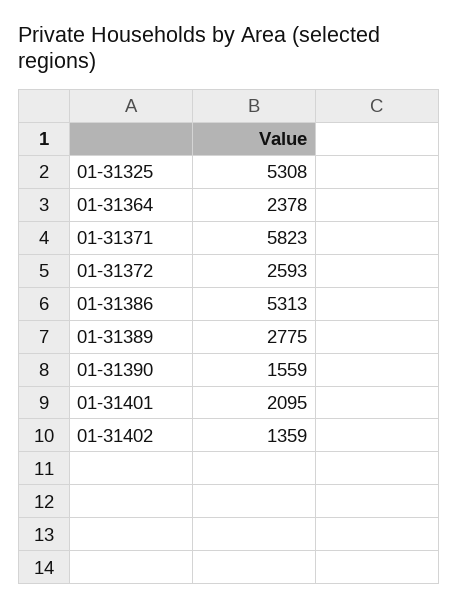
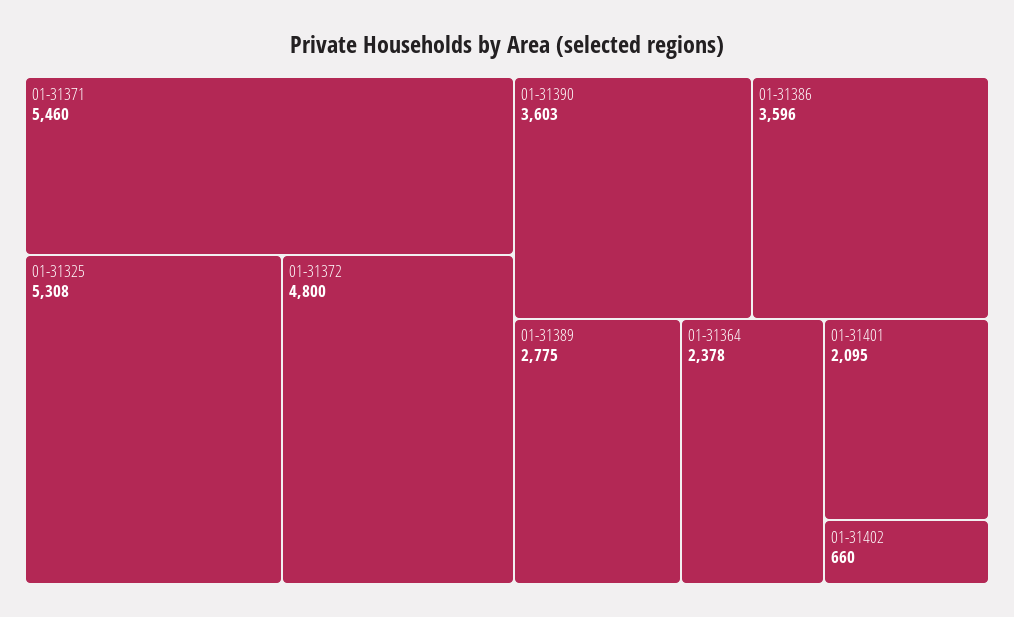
01-31371: 5823 -> 5460
01-31372: 2593 -> 4800
01-31386: 5313 -> 3596
01-31390: 1559 -> 3603
01-31402: 1359 -> 660

